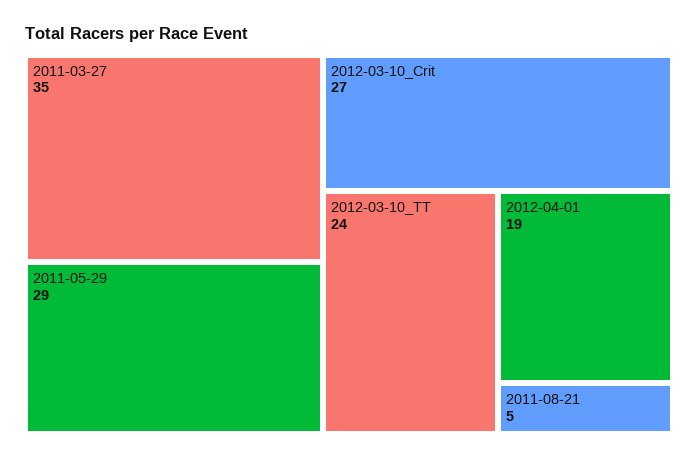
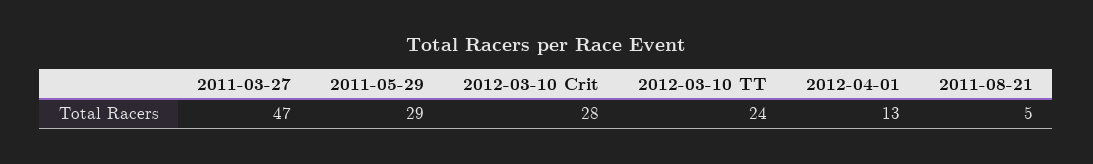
2011-03-27: 35 -> 47
2012-03-10_Crit: 27 -> 28
2012-04-01: 19 -> 13

